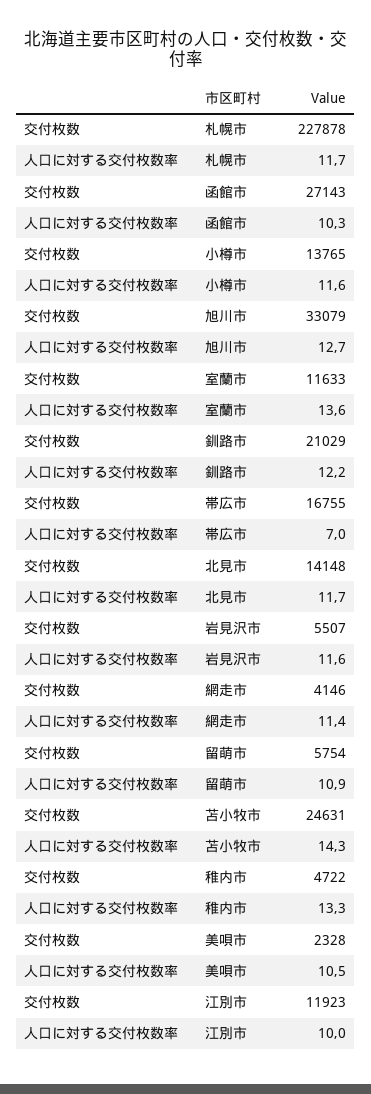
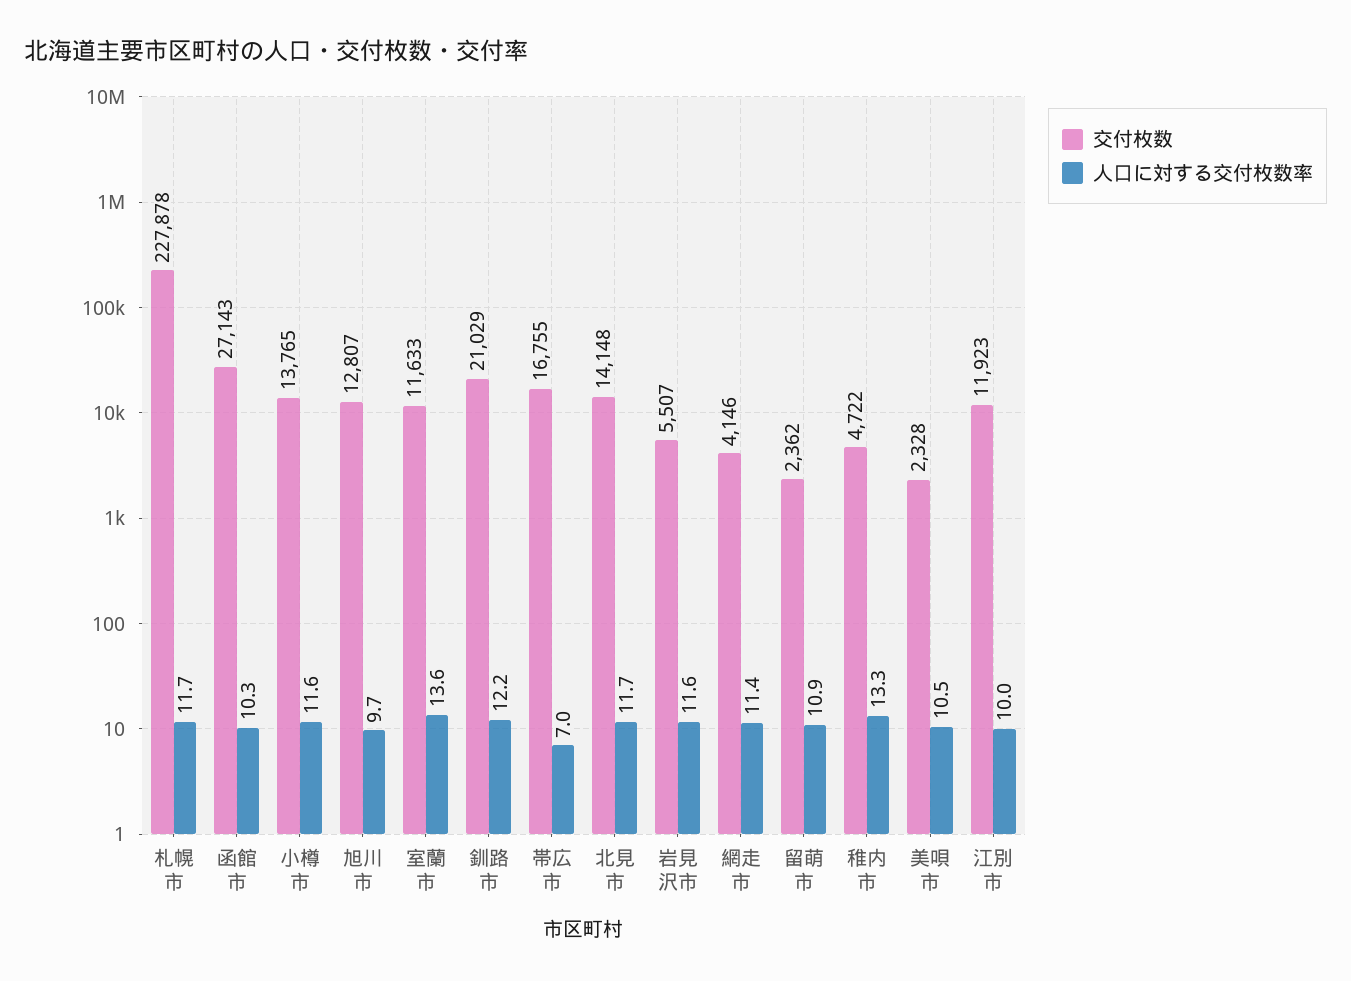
交付枚数, 旭川市: 33079 -> 12807
人口に対する交付枚数率, 旭川市: 12.7 -> 9.7
交付枚数, 留萌市: 5754 -> 2362
交付枚数, 苫小牧市: 24631 -> none
人口に対する交付枚数率, 苫小牧市: 14.3 -> none

